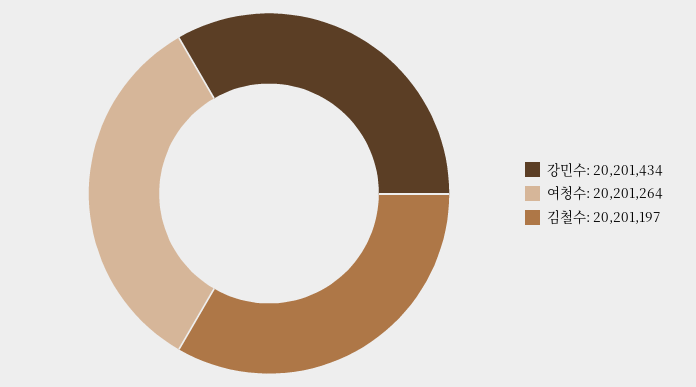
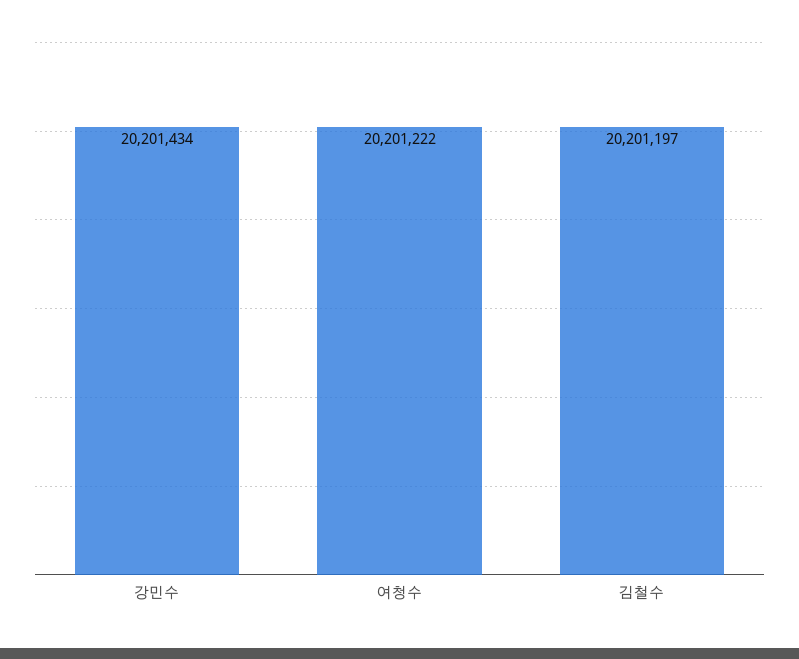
여청수: 20201264 -> 20201222

